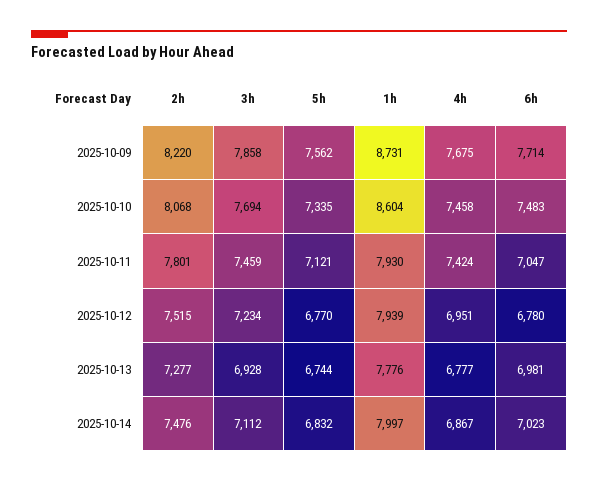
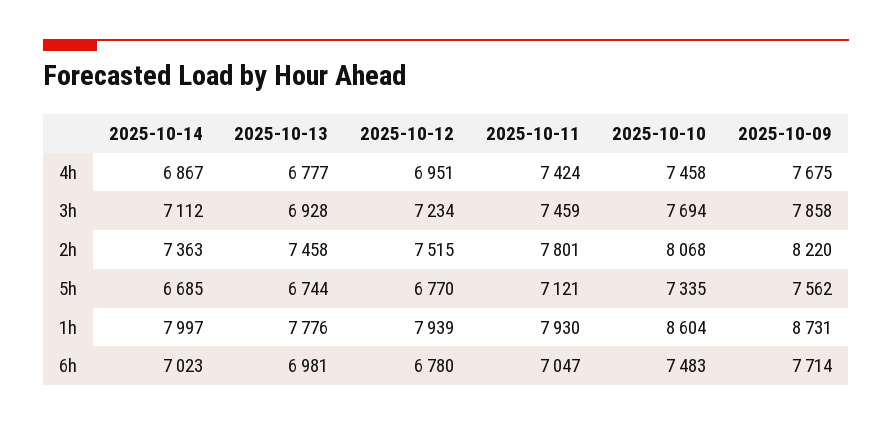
2h, 2025-10-13: 7277 -> 7458
2h, 2025-10-14: 7476 -> 7363
5h, 2025-10-14: 6832 -> 6685

